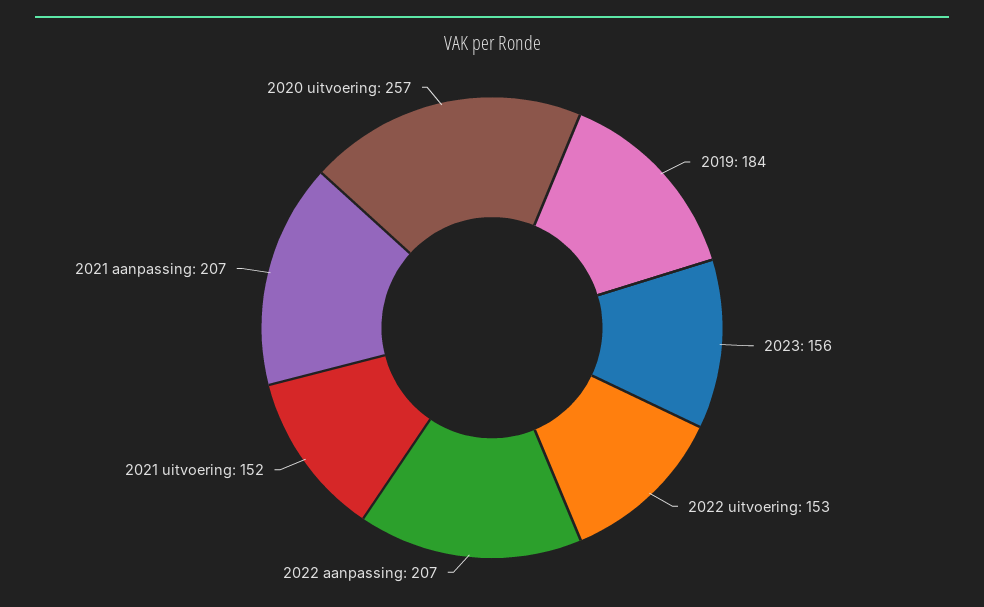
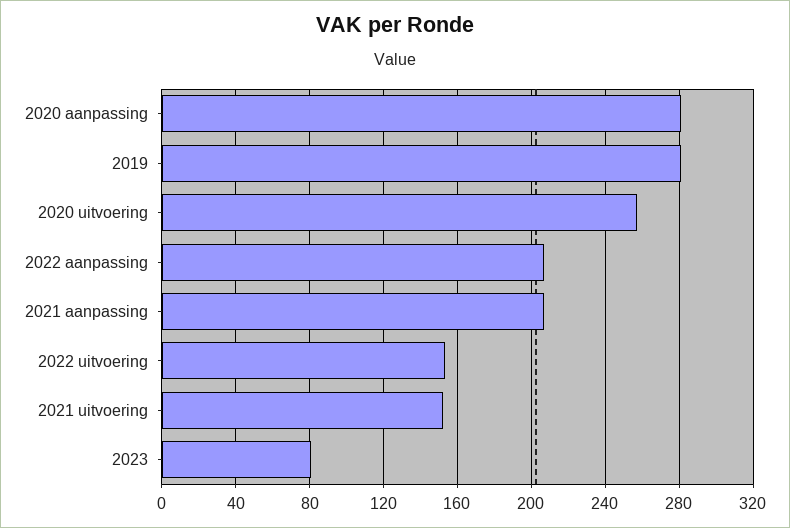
2019: 184 -> 280
2023: 156 -> 80
2020 aanpassing: none -> 280

